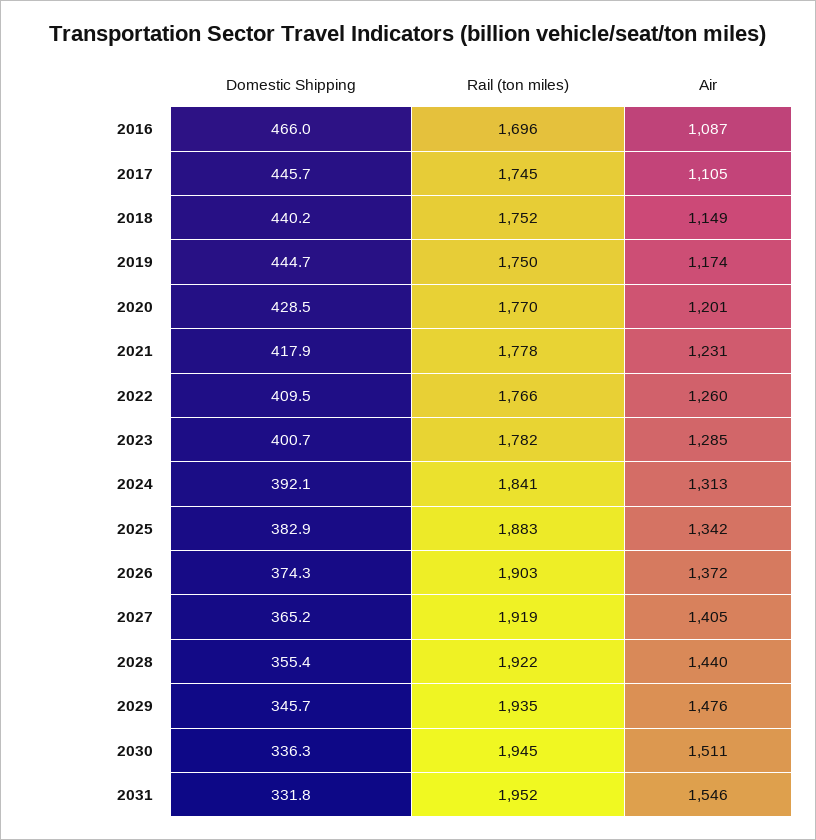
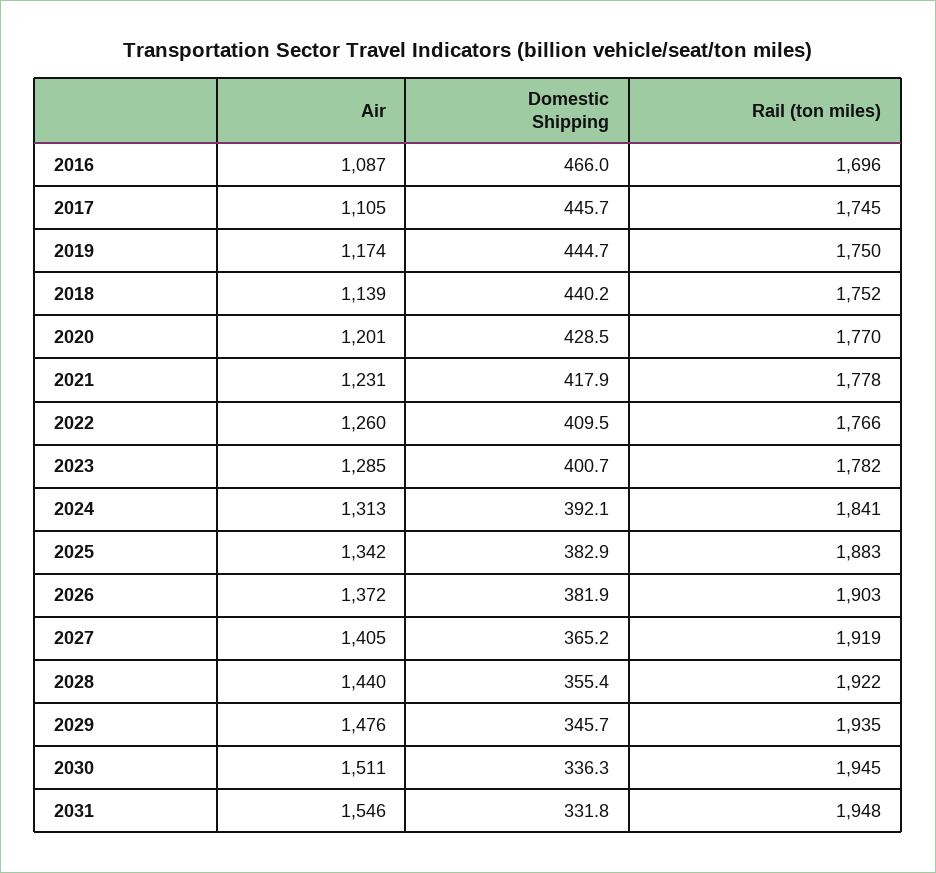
Air, 2018: 1149 -> 1139
Domestic Shipping, 2026: 374.3 -> 381.9
Rail (ton miles), 2031: 1952 -> 1948

